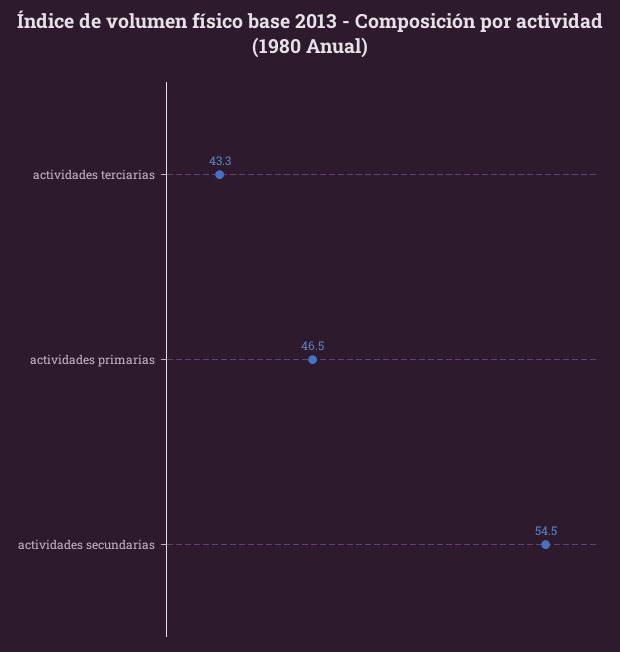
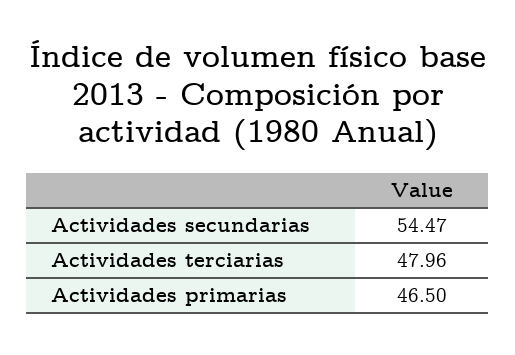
actividades terciarias: 43.3 -> 47.96

